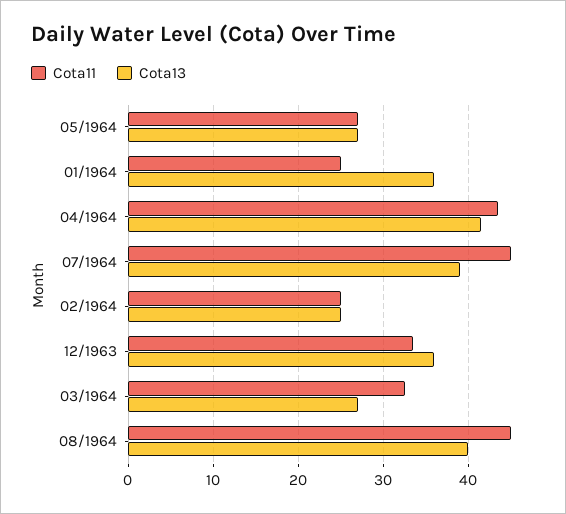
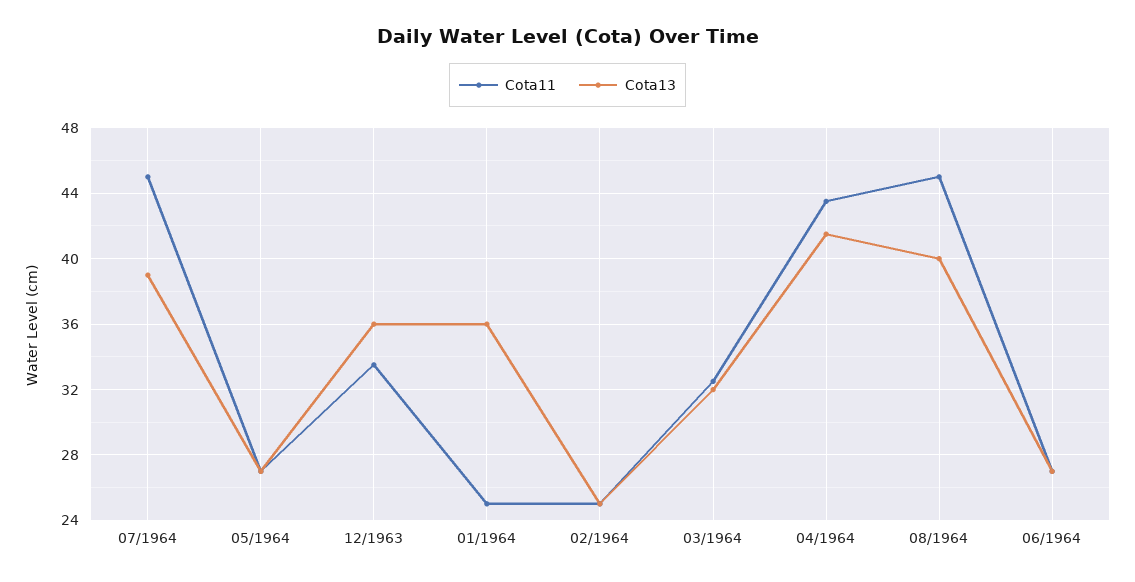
Cota13, 03/1964: 27 -> 32
Cota11, 06/1964: none -> 27
Cota13, 06/1964: none -> 27

